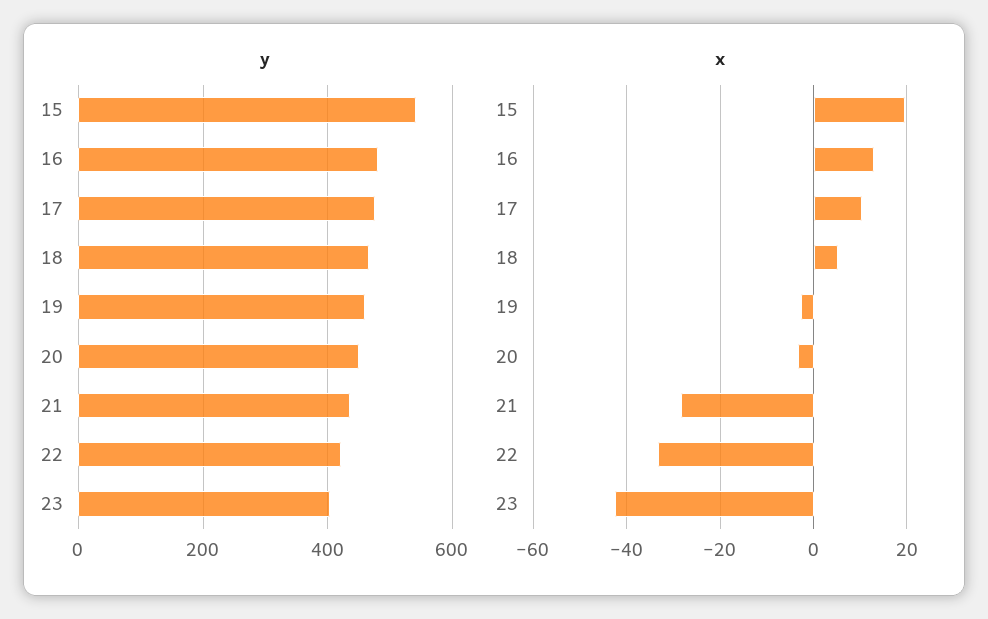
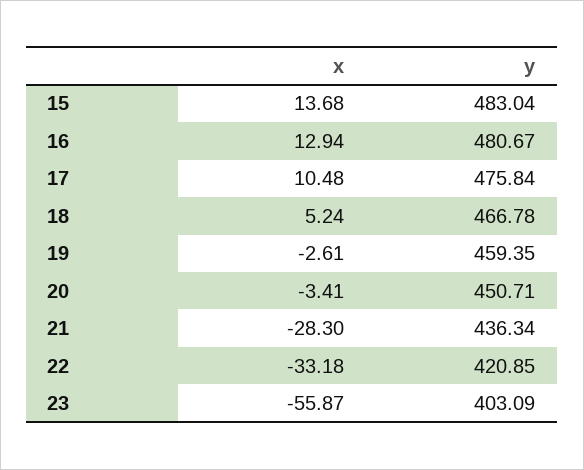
y, 15: 540 -> 483.04
x, 15: 20 -> 13.68
x, 23: -42 -> -55.87

